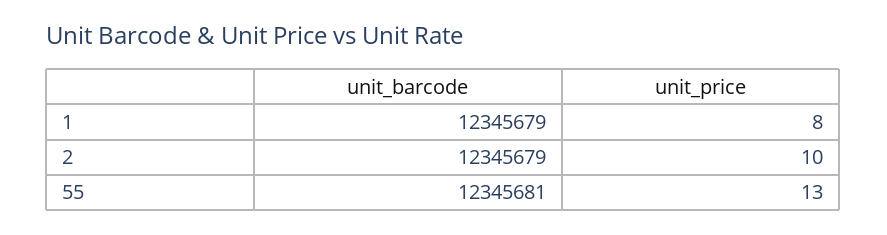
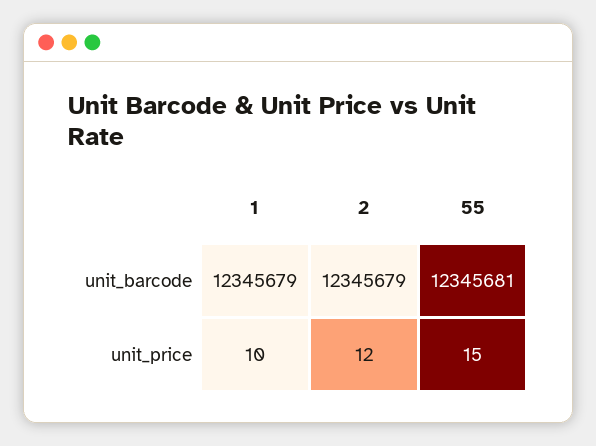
unit_price, 1: 8 -> 10
unit_price, 2: 10 -> 12
unit_price, 55: 13 -> 15

